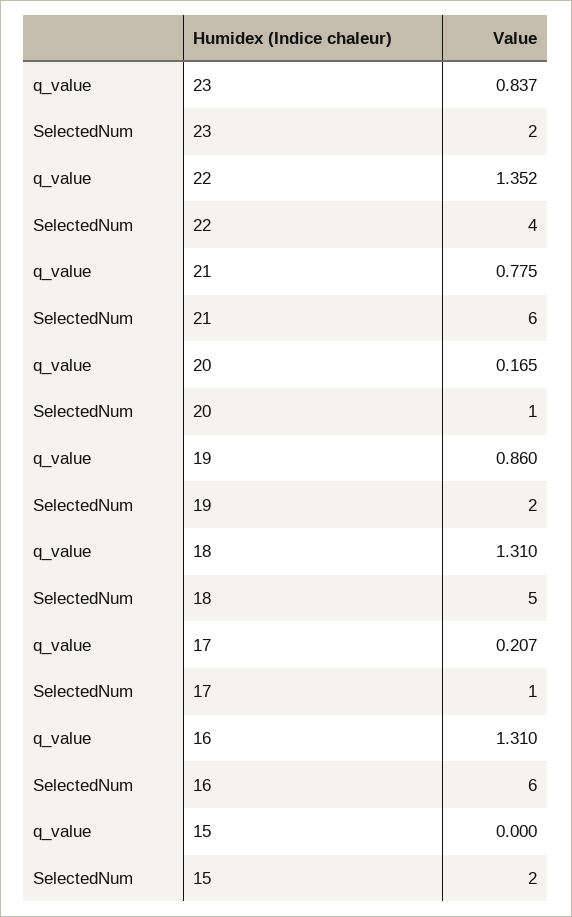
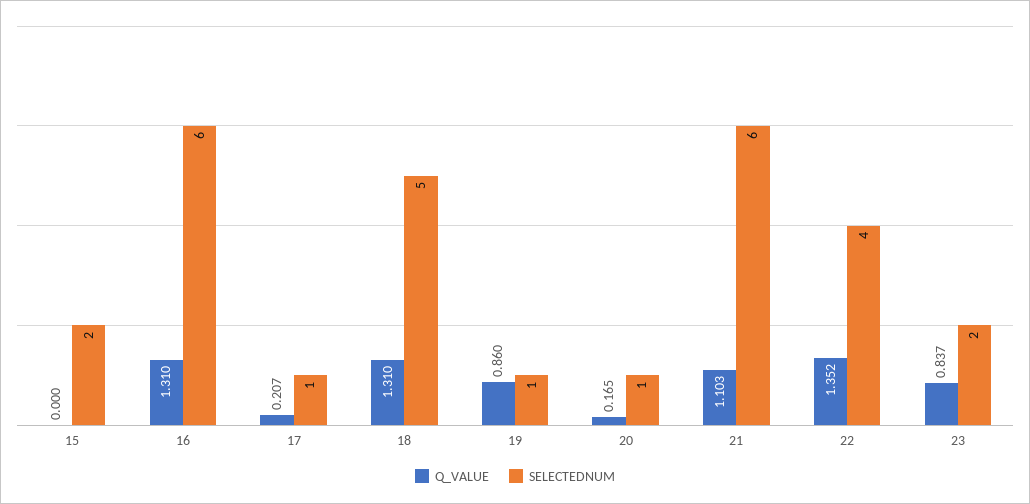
q_value, 21: 0.775 -> 1.103
SelectedNum, 19: 2 -> 1

